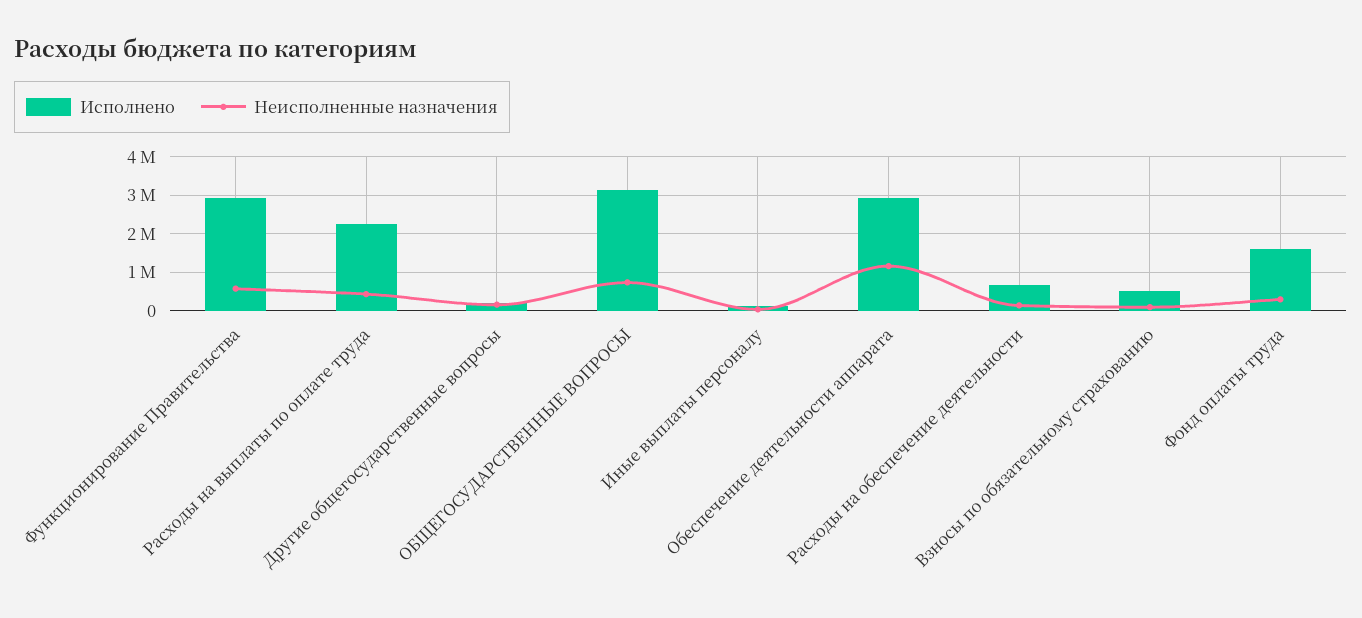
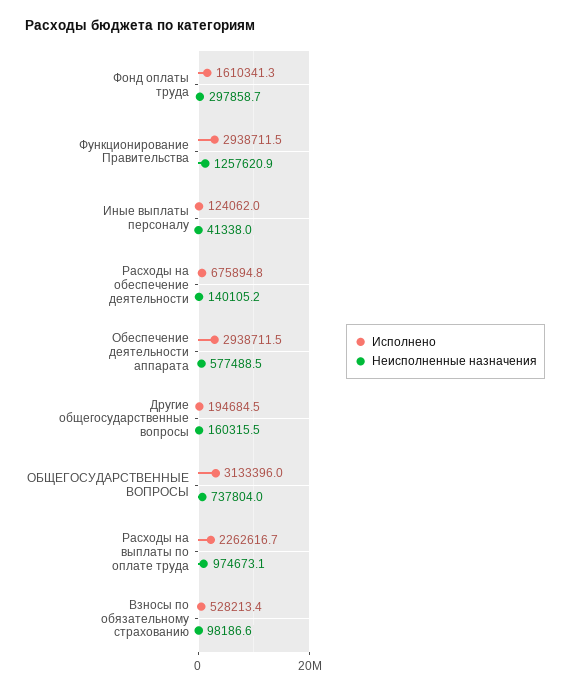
Неисполненные назначения, Функционирование Правительства: 600000 -> 1257620.9
Неисполненные назначения, Расходы на выплаты по оплате труда: 400000 -> 974673.1
Неисполненные назначения, Обеспечение деятельности аппарата: 1200000 -> 577488.5

